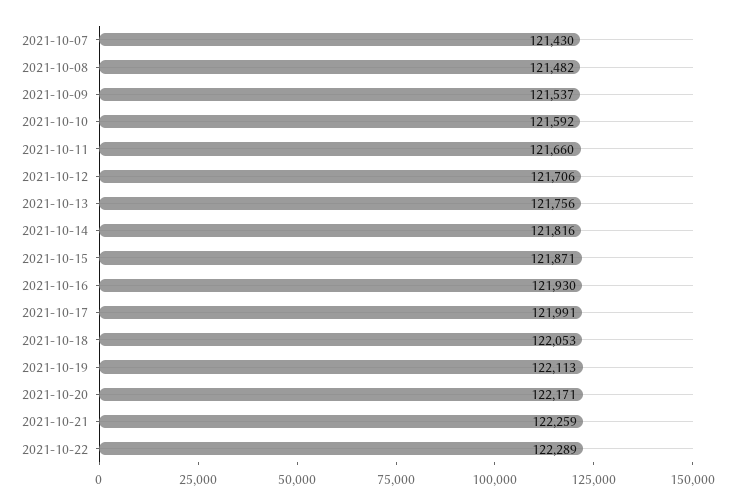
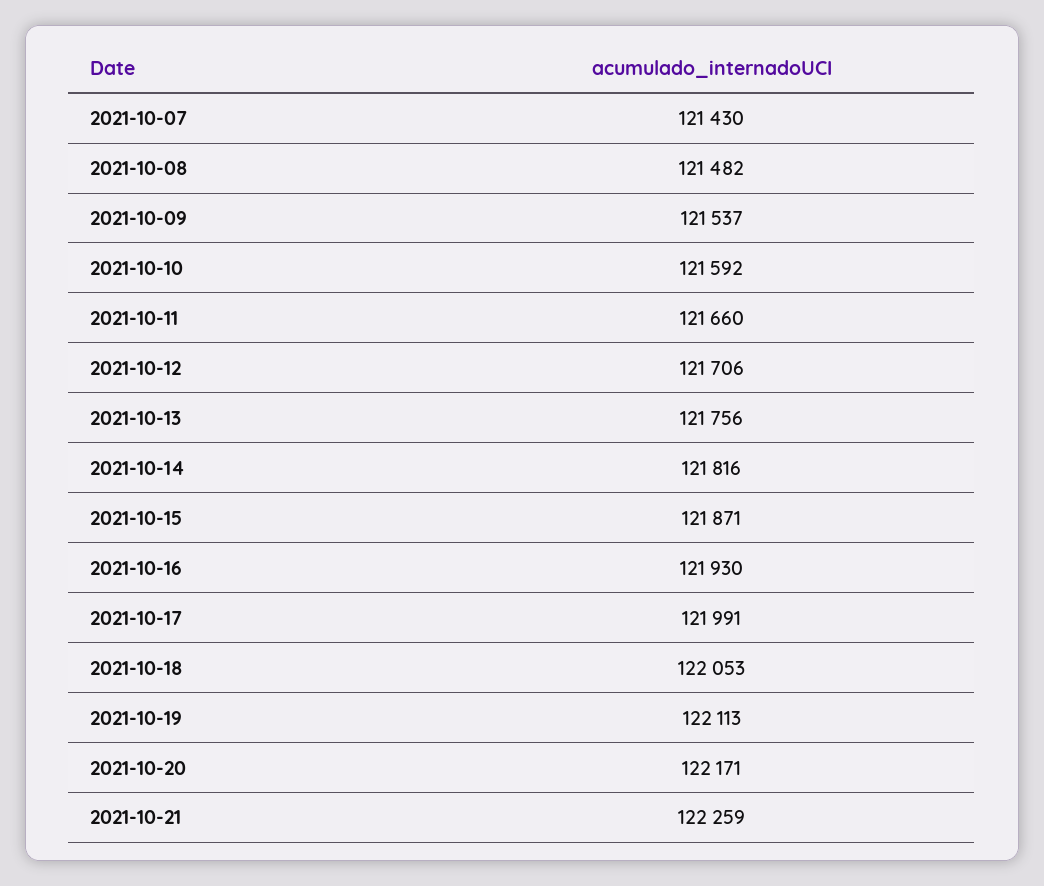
2021-10-22: 122289 -> none

